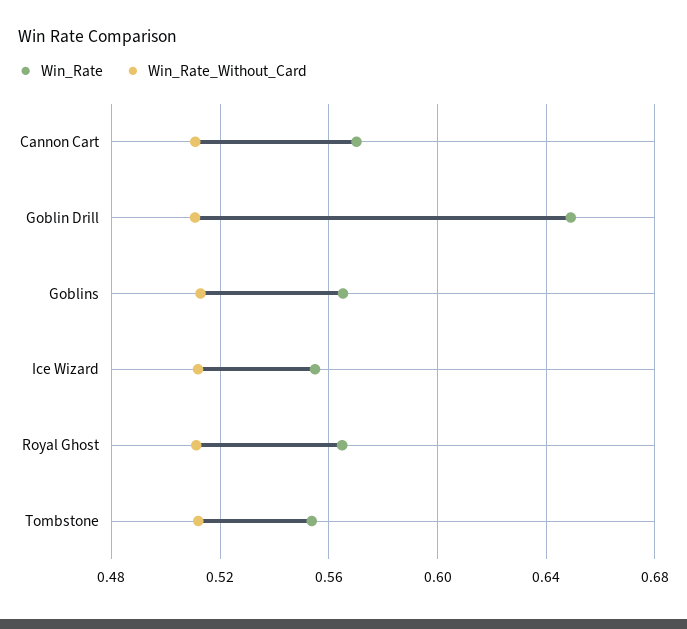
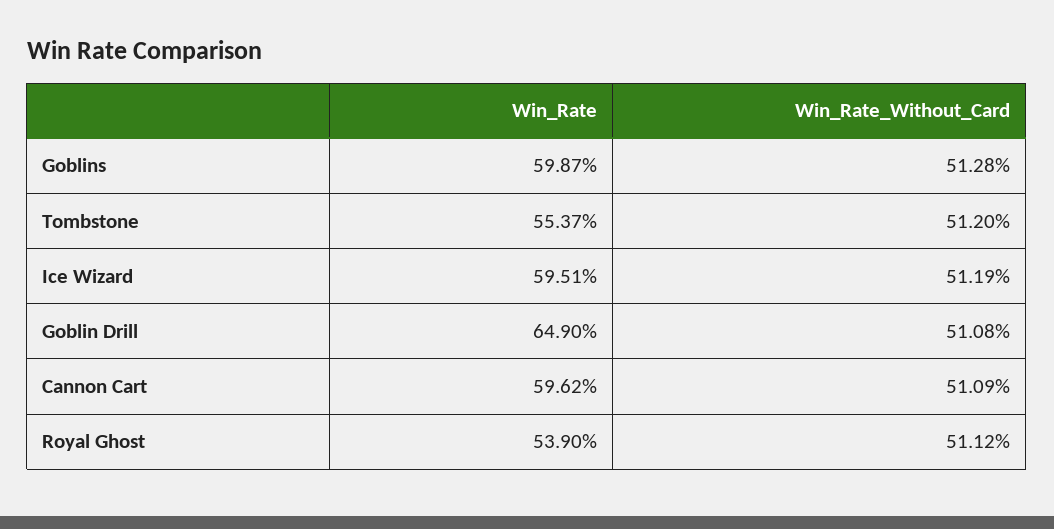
Win_Rate, Cannon Cart: 0.57 -> 0.5962
Win_Rate, Goblins: 0.565 -> 0.5987
Win_Rate, Ice Wizard: 0.555 -> 0.5951
Win_Rate, Royal Ghost: 0.565 -> 0.539

